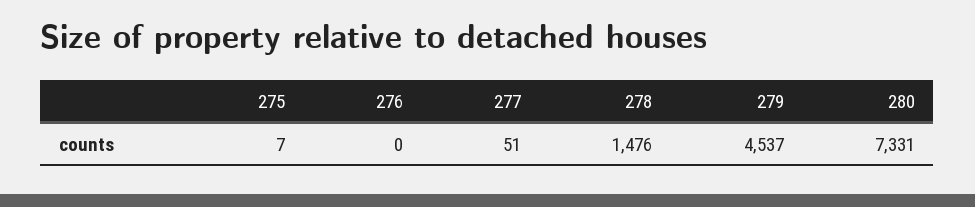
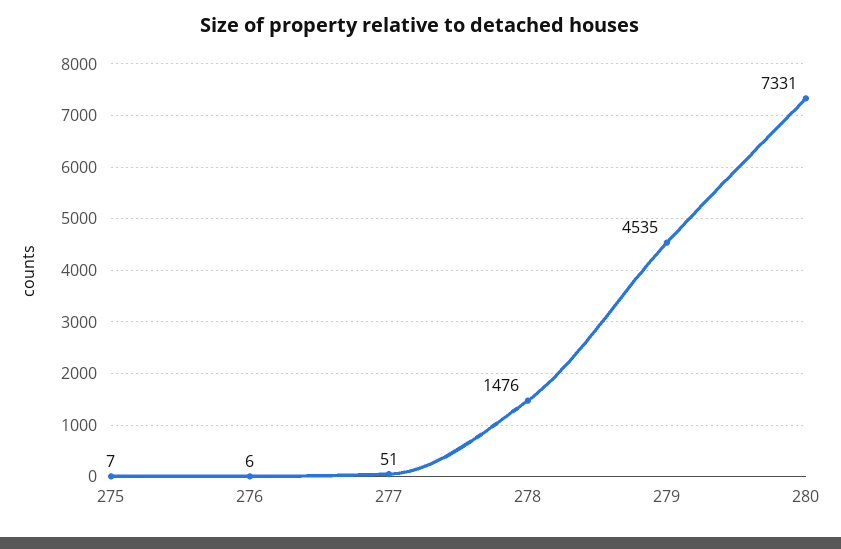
276: 0 -> 6
279: 4537 -> 4535

